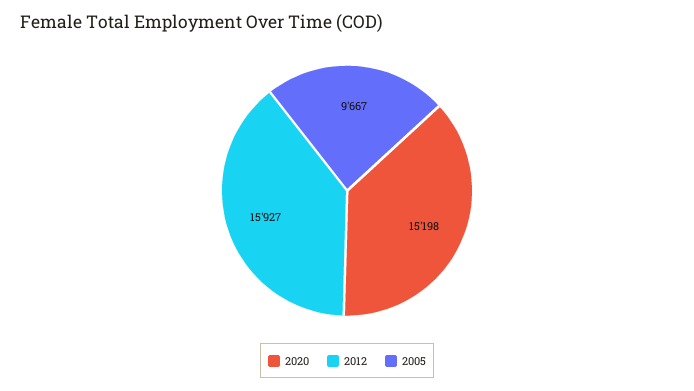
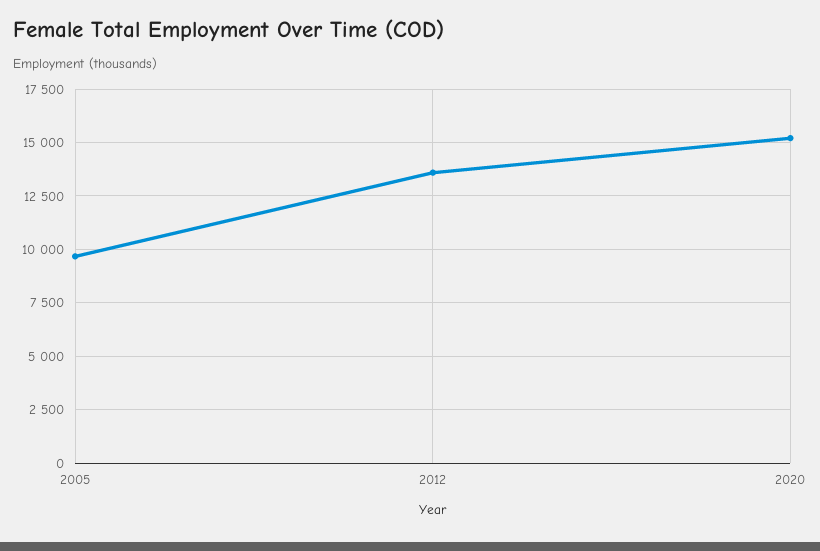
2012: 15927 -> 13500

